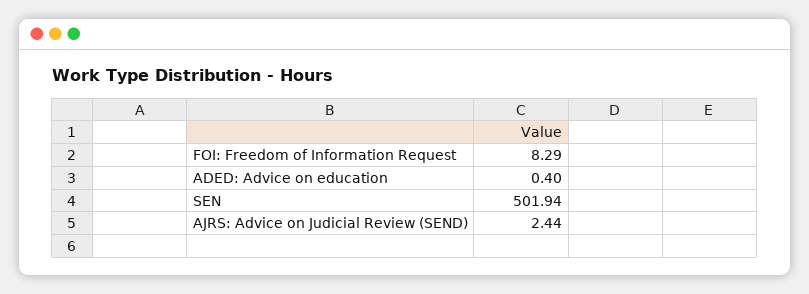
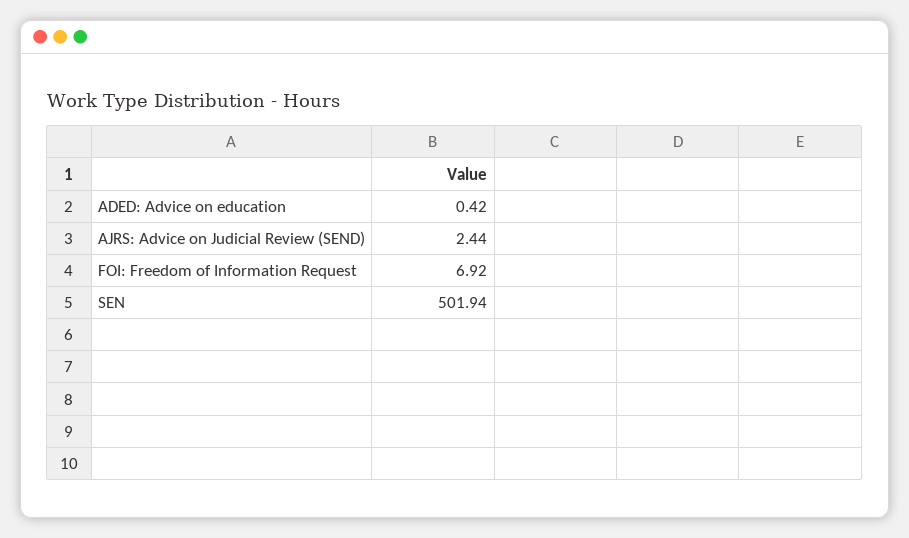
FOI: Freedom of Information Request: 8.29 -> 6.92
ADED: Advice on education: 0.4 -> 0.42

